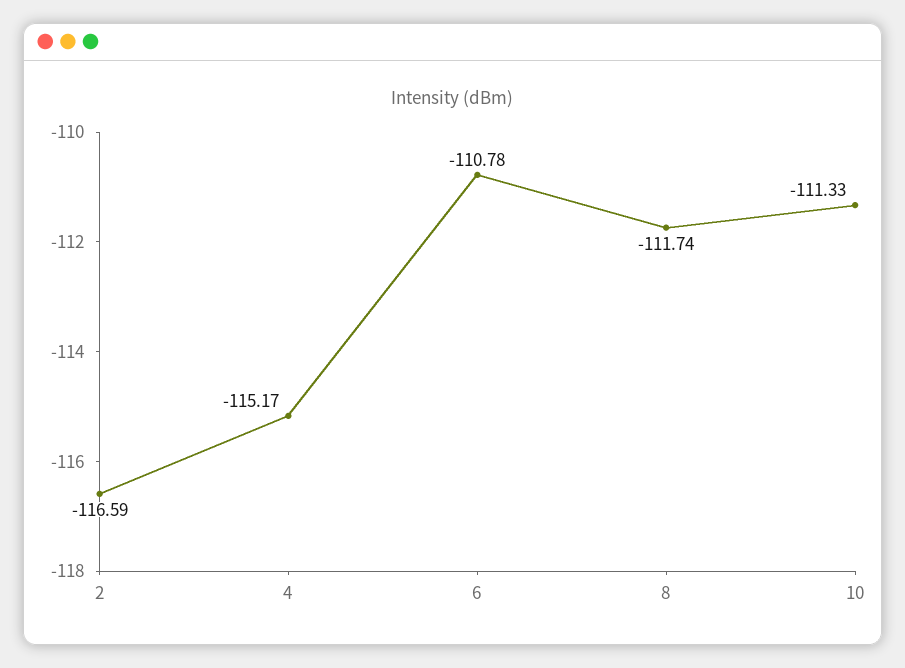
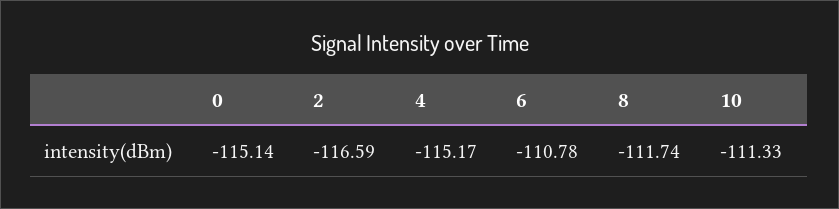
0: none -> -115.14

